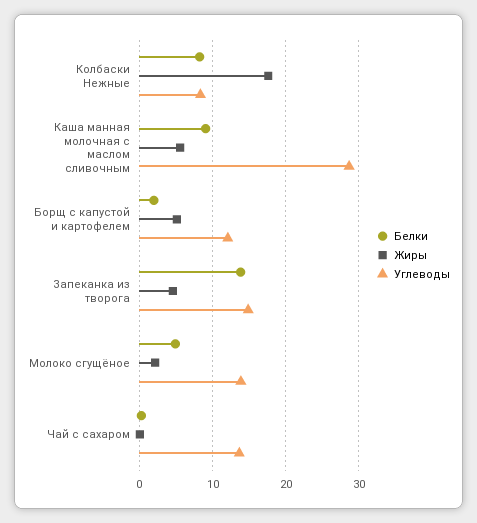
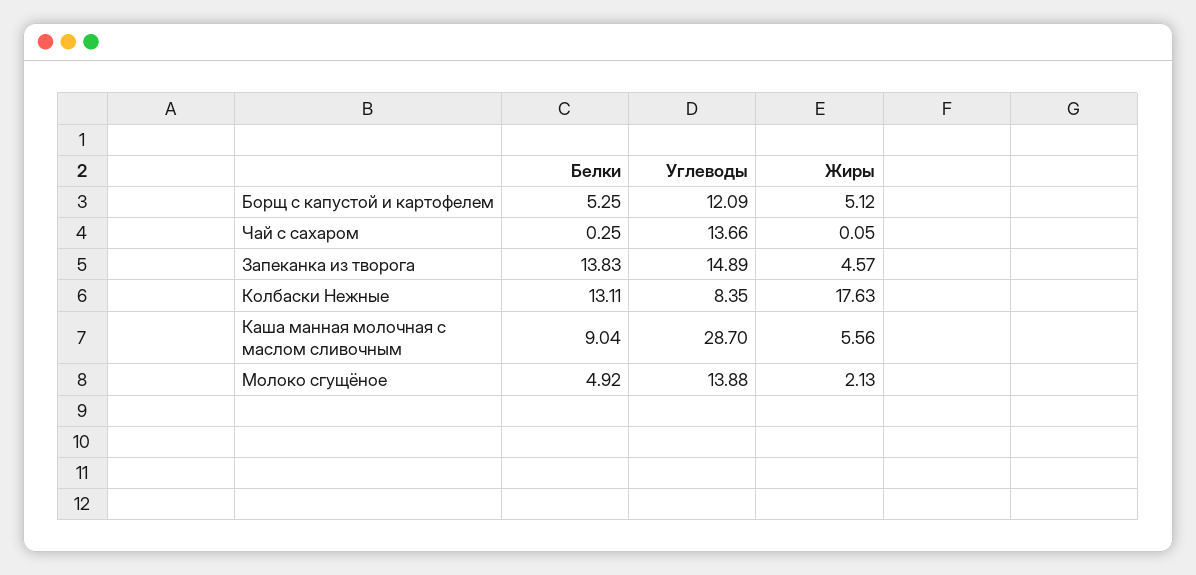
Белки, Колбаски Нежные: 8 -> 13.11
Белки, Борщ с капустой и картофелем: 2 -> 5.25

